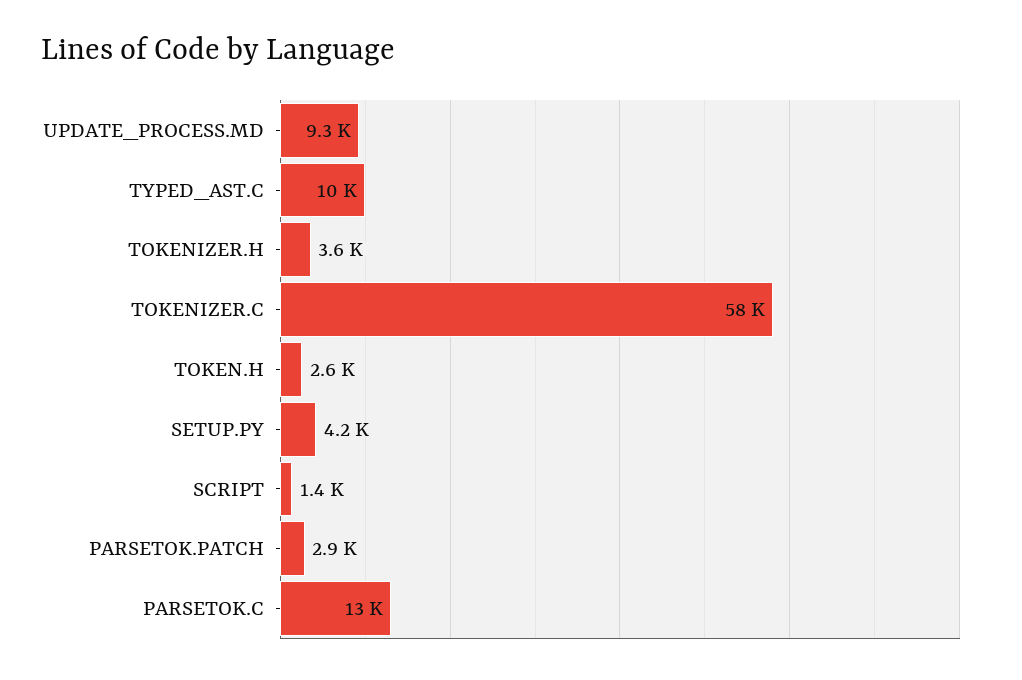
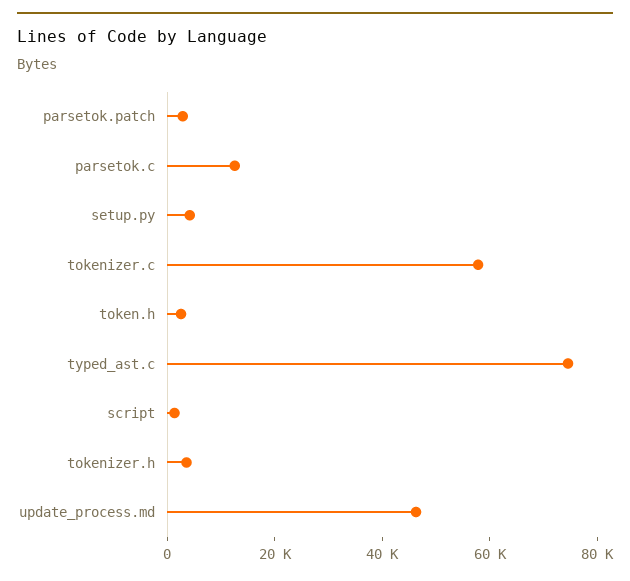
UPDATE_PROCESS.MD: 9300 -> 45000
TYPED_AST.C: 10000 -> 75000

